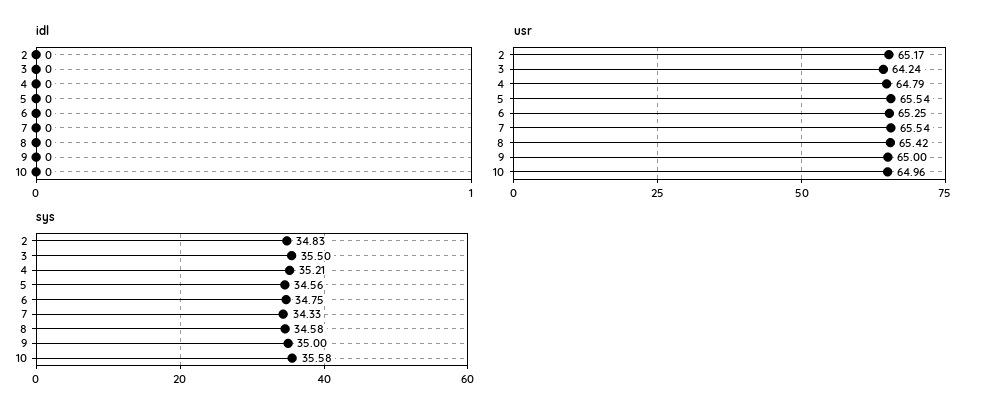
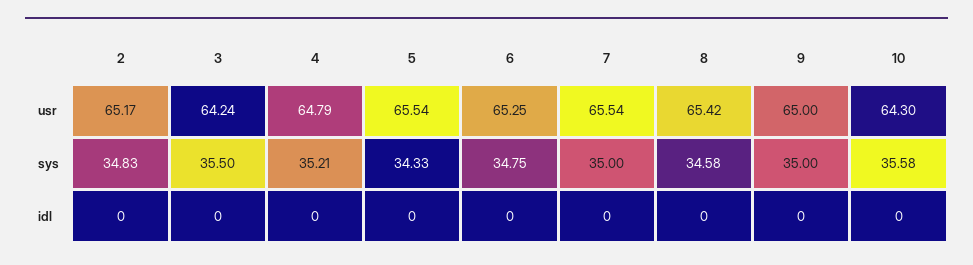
usr, 10: 64.96 -> 64.3
sys, 5: 34.56 -> 34.33
sys, 7: 34.33 -> 35

